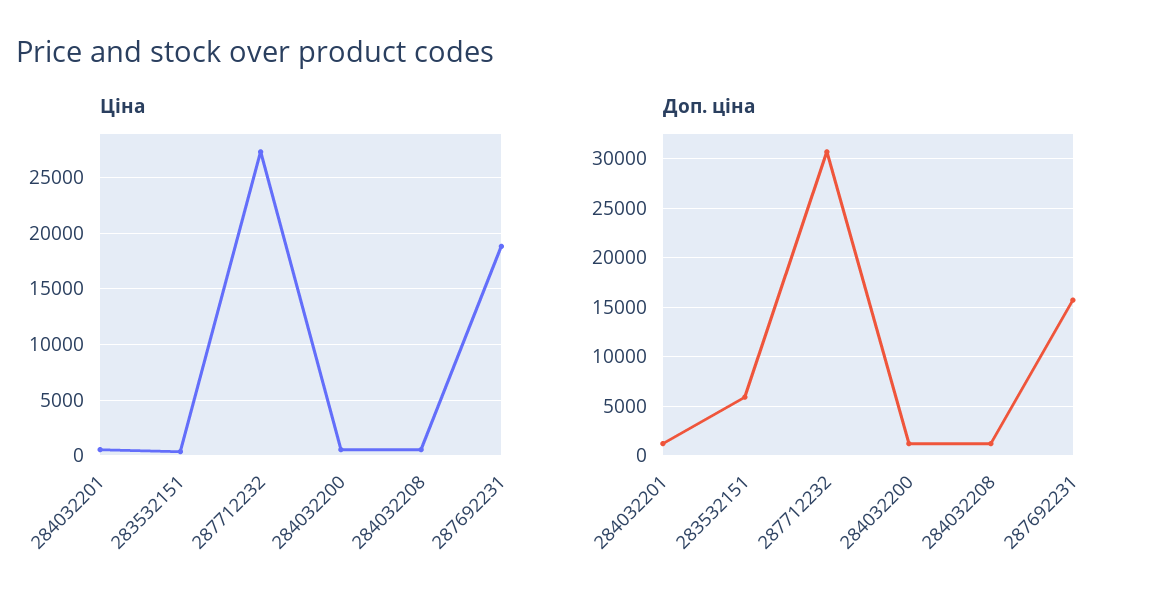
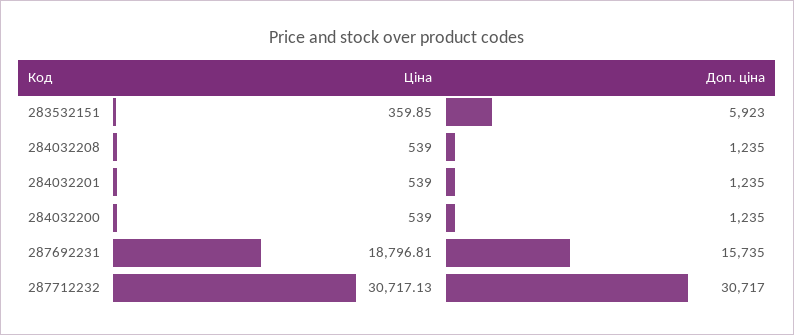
Ціна, 287712232: 27000 -> 30717.13

